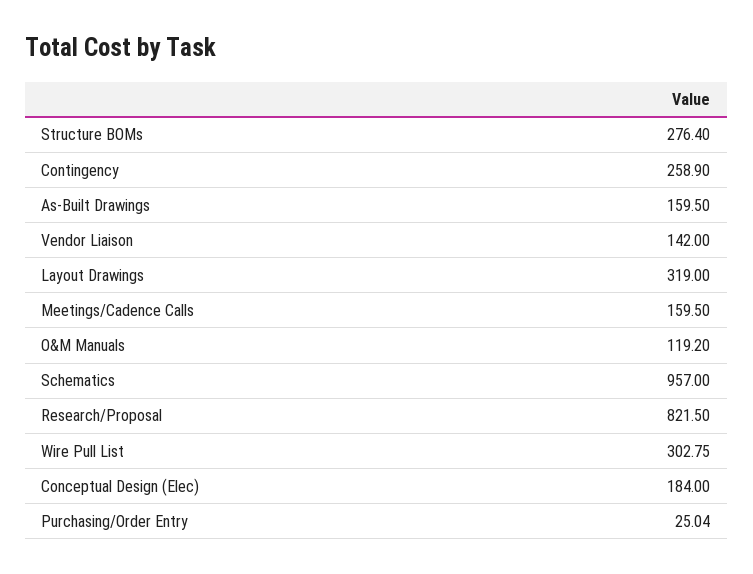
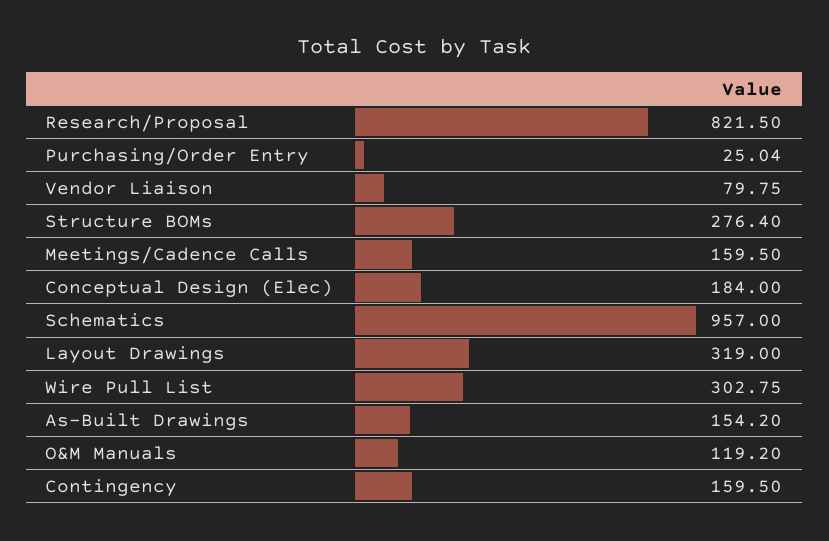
Contingency: 258.9 -> 159.5
As-Built Drawings: 159.5 -> 154.2
Vendor Liaison: 142 -> 79.75

